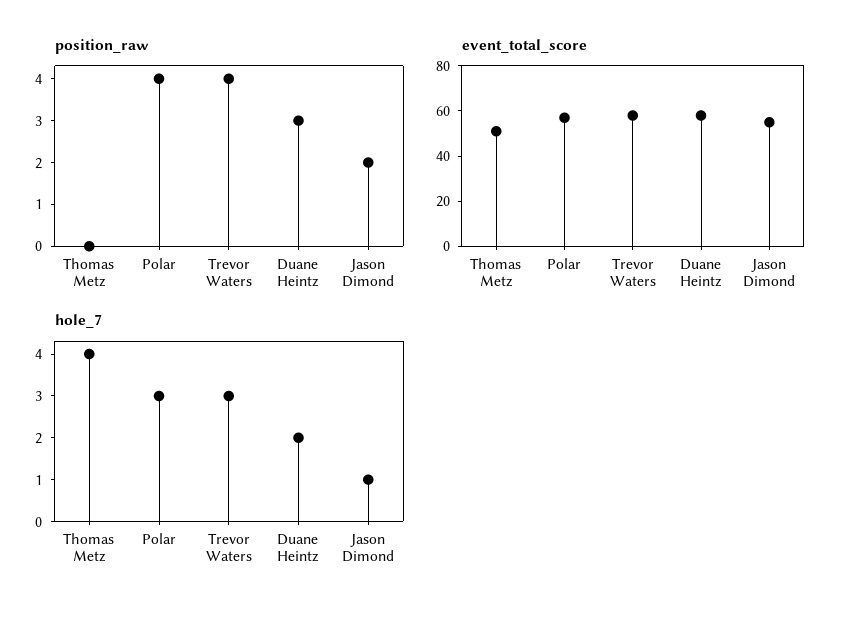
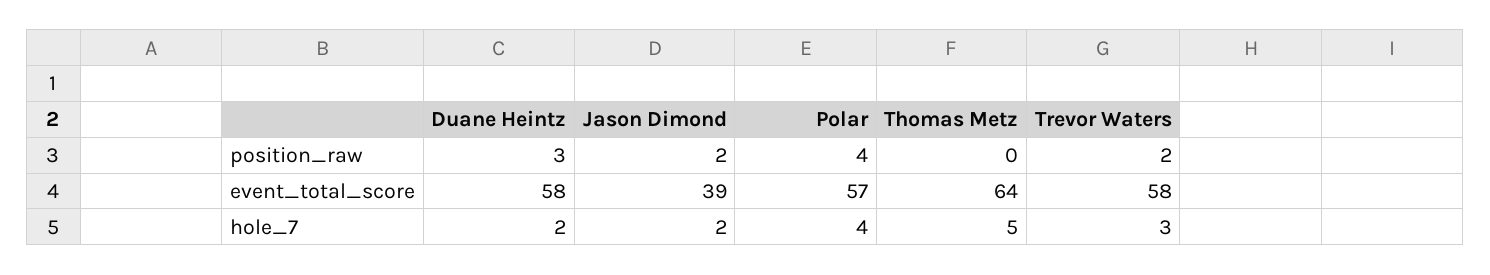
position_raw, Trevor Waters: 4 -> 2
event_total_score, Thomas Metz: 50 -> 64
event_total_score, Jason Dimond: 55 -> 39
hole_7, Thomas Metz: 4 -> 5
hole_7, Polar: 3 -> 4
hole_7, Jason Dimond: 1 -> 2

